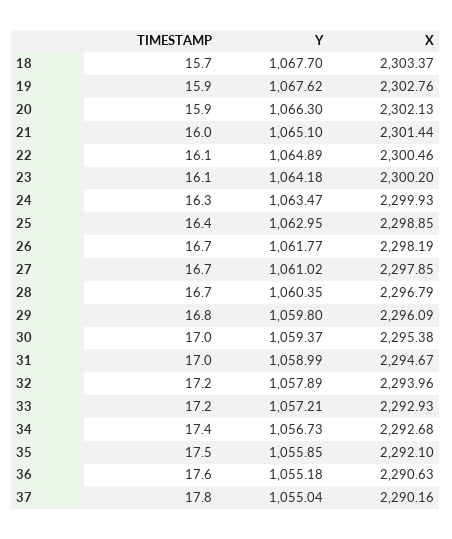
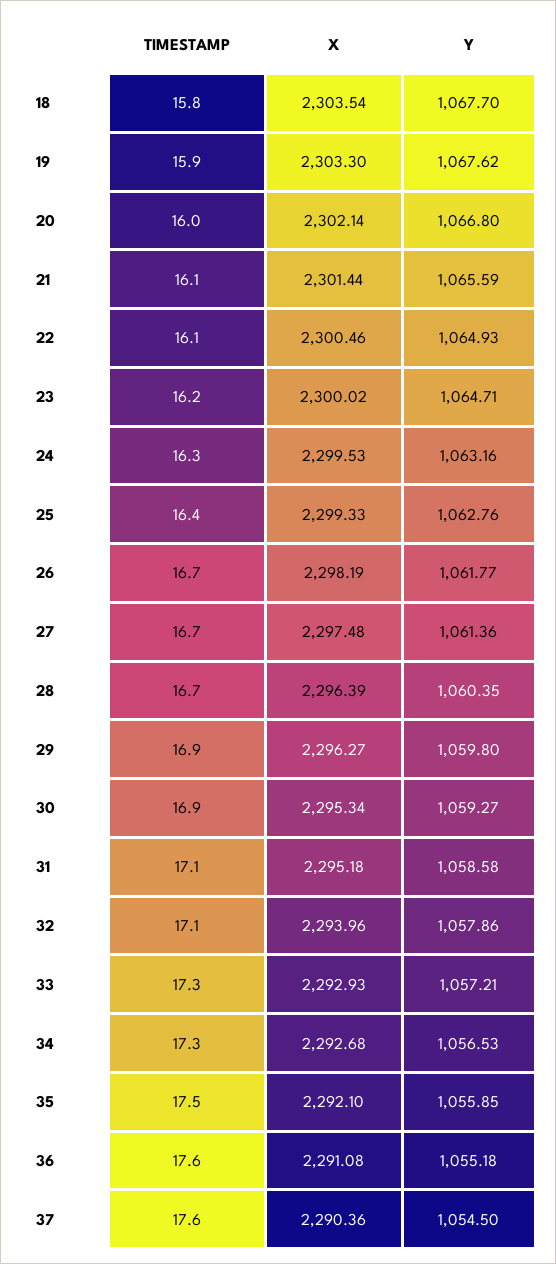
TIMESTAMP, 18: 15.7 -> 15.8
X, 18: 2303.37 -> 2303.54
X, 19: 2302.76 -> 2303.3
TIMESTAMP, 20: 15.9 -> 16
Y, 20: 1066.3 -> 1066.8
X, 20: 2302.13 -> 2302.14
TIMESTAMP, 21: 16 -> 16.1
Y, 21: 1065.1 -> 1065.59
Y, 22: 1064.89 -> 1064.93
TIMESTAMP, 23: 16.1 -> 16.2
Y, 23: 1064.18 -> 1064.71
X, 23: 2300.2 -> 2300.02
Y, 24: 1063.47 -> 1063.16
X, 24: 2299.93 -> 2299.53
Y, 25: 1062.95 -> 1062.76
X, 25: 2298.85 -> 2299.33
Y, 27: 1061.02 -> 1061.36
X, 27: 2297.85 -> 2297.48
X, 28: 2296.79 -> 2296.39
TIMESTAMP, 29: 16.8 -> 16.9
X, 29: 2296.09 -> 2296.27
TIMESTAMP, 30: 17 -> 16.9
Y, 30: 1059.37 -> 1059.27
X, 30: 2295.38 -> 2295.34
TIMESTAMP, 31: 17 -> 17.1
Y, 31: 1058.99 -> 1058.58
X, 31: 2294.67 -> 2295.18
TIMESTAMP, 32: 17.2 -> 17.1
Y, 32: 1057.89 -> 1057.86
TIMESTAMP, 33: 17.2 -> 17.3
TIMESTAMP, 34: 17.4 -> 17.3
Y, 34: 1056.73 -> 1056.53
X, 36: 2290.63 -> 2291.08
TIMESTAMP, 37: 17.8 -> 17.6
Y, 37: 1055.04 -> 1054.5
X, 37: 2290.16 -> 2290.36

